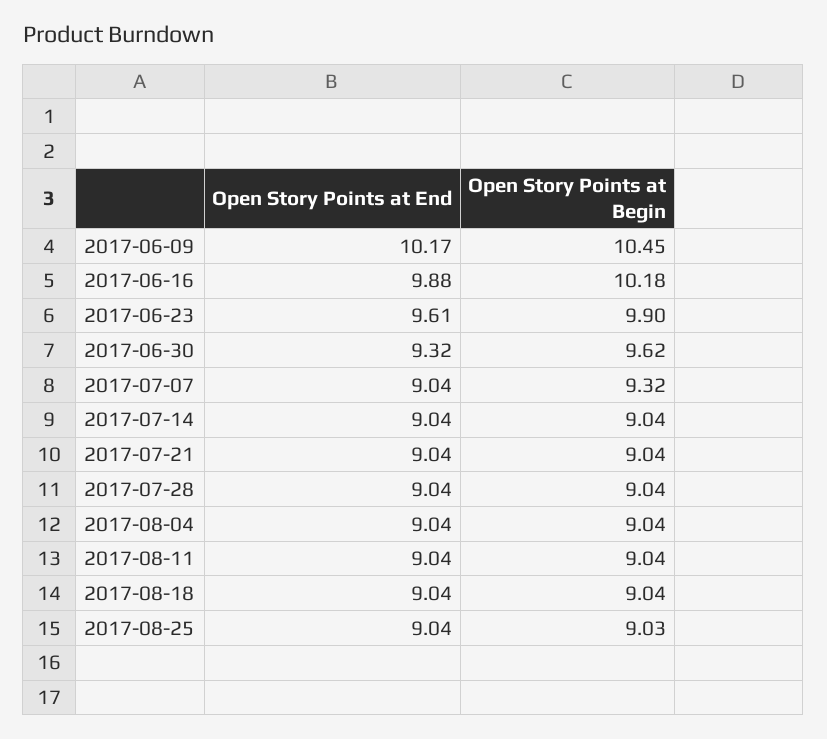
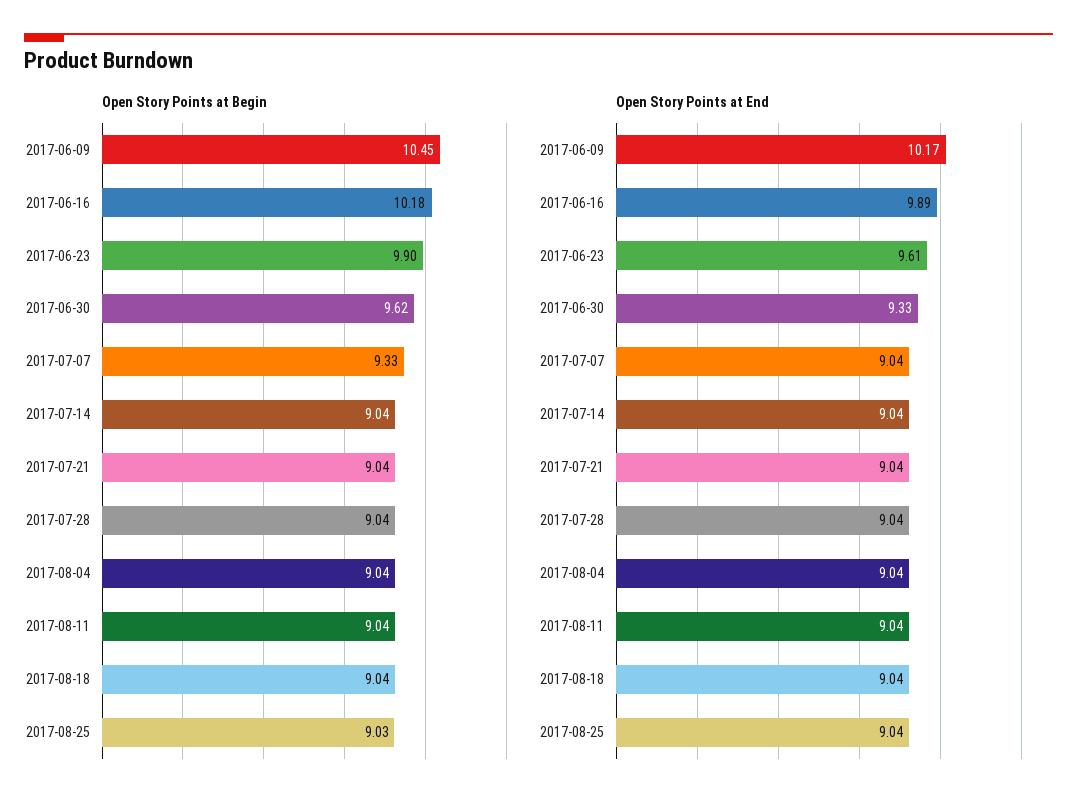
Open Story Points at End, 2017-06-16: 9.88 -> 9.89
Open Story Points at End, 2017-06-30: 9.32 -> 9.33
Open Story Points at Begin, 2017-07-07: 9.32 -> 9.33

